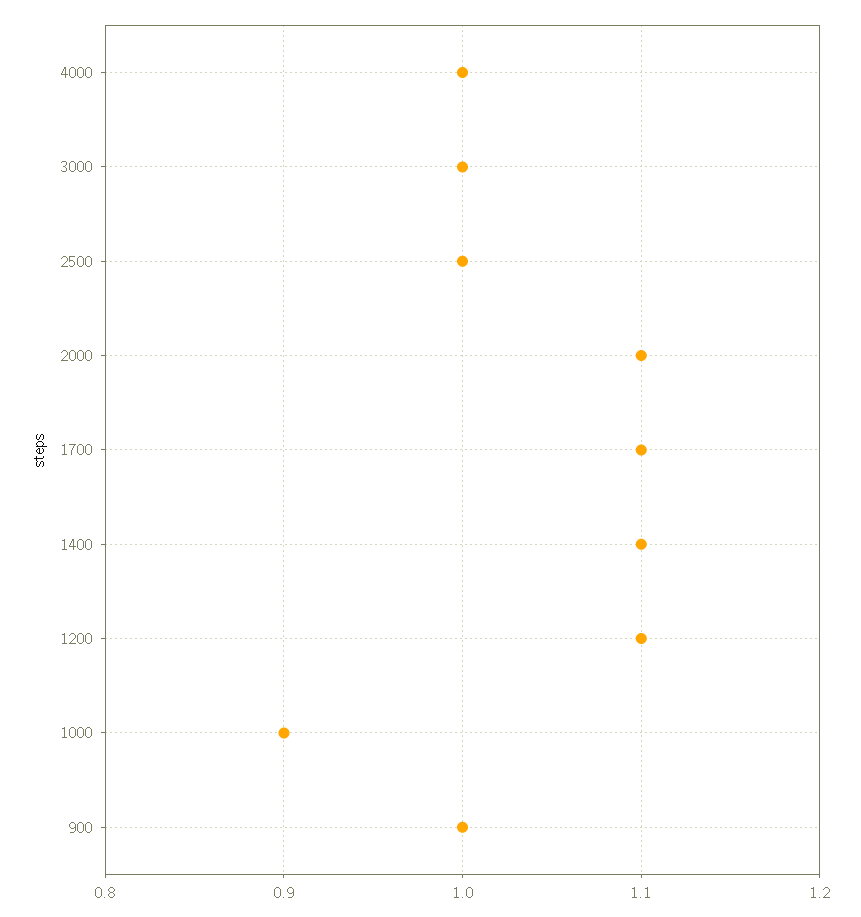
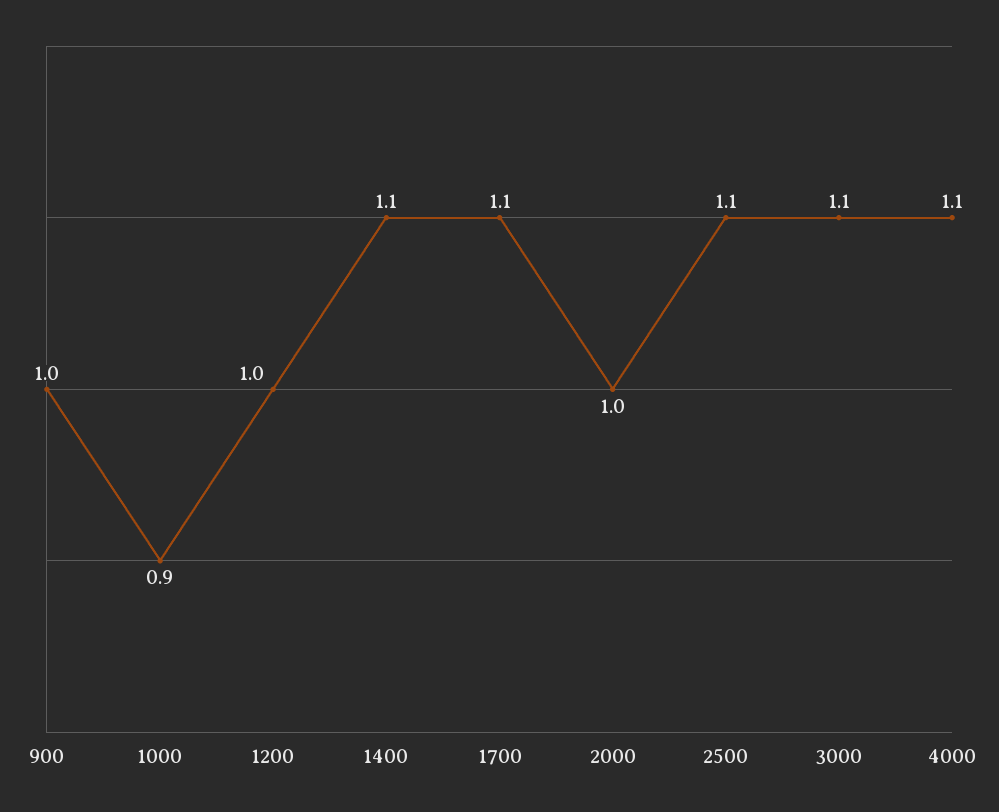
4000: 1 -> 1.1
3000: 1 -> 1.1
2500: 1 -> 1.1
2000: 1.1 -> 1
1200: 1.1 -> 1

